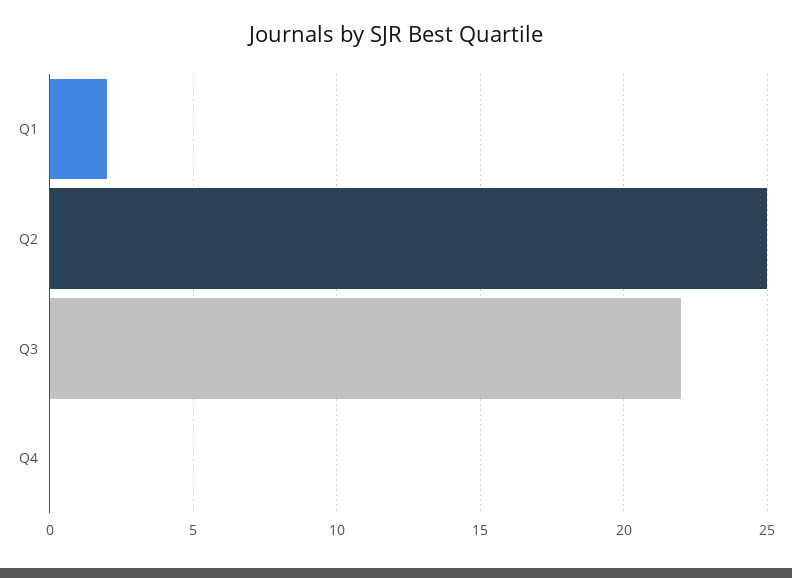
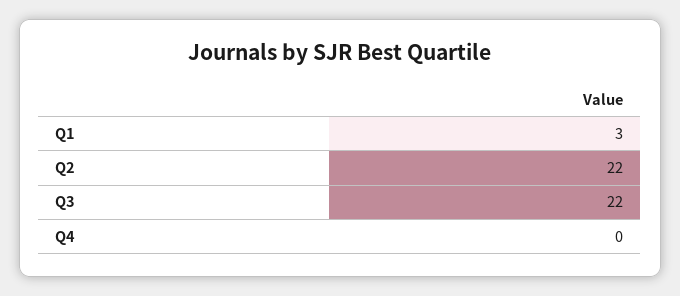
Q1: 2 -> 3
Q2: 25 -> 22

